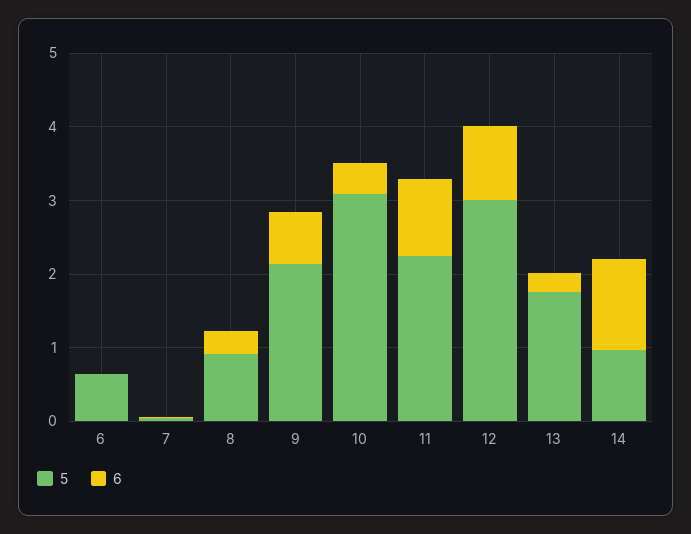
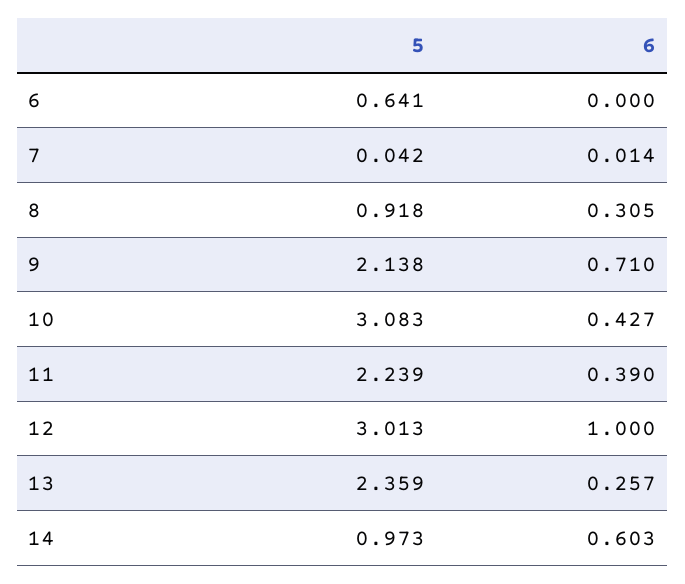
6, 11: 1 -> 0.39
5, 13: 1.8 -> 2.359
6, 14: 1.2 -> 0.603

